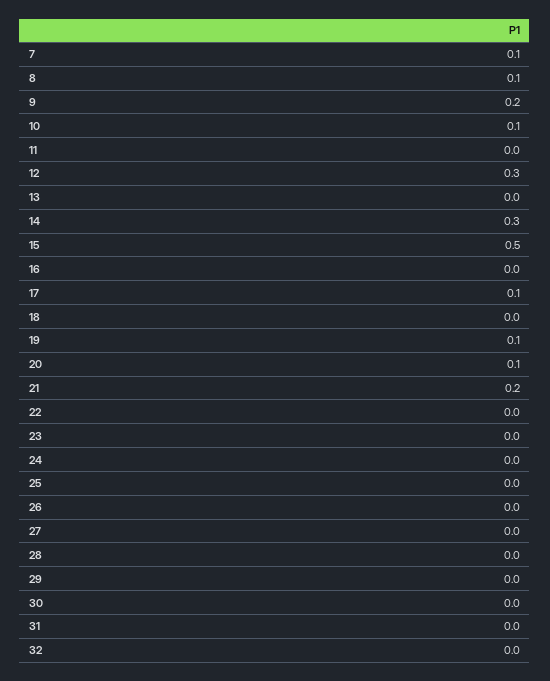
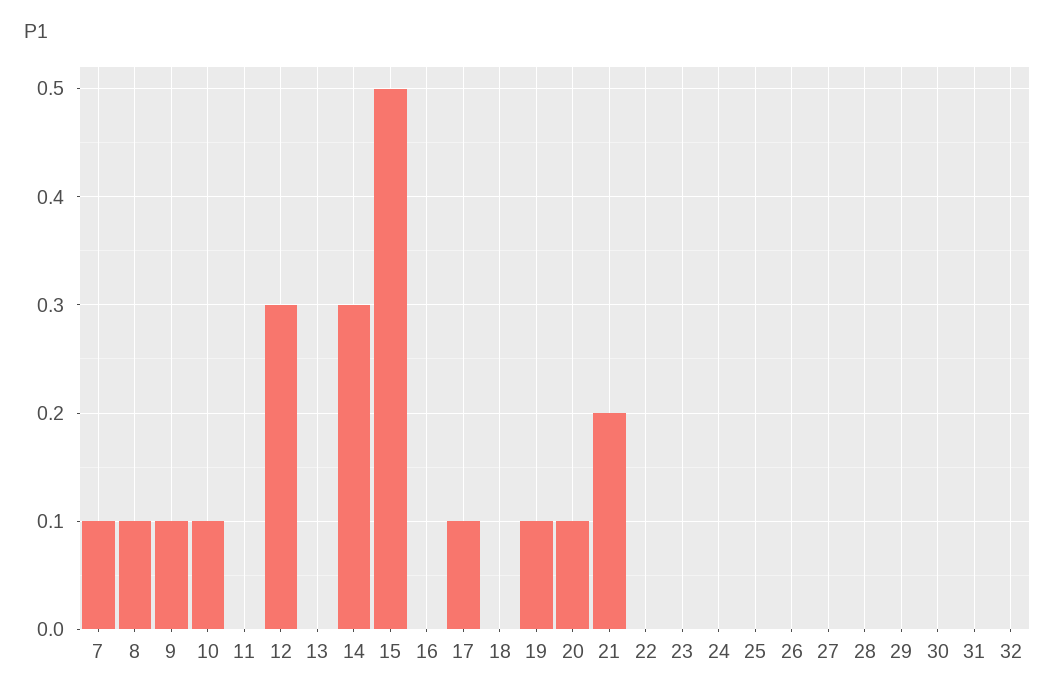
9: 0.2 -> 0.1

